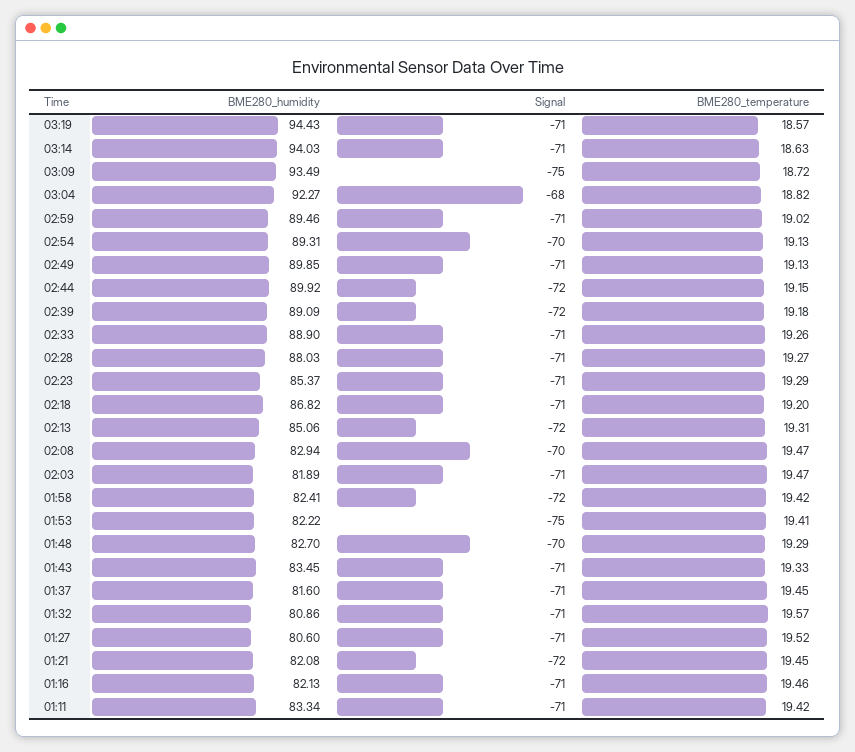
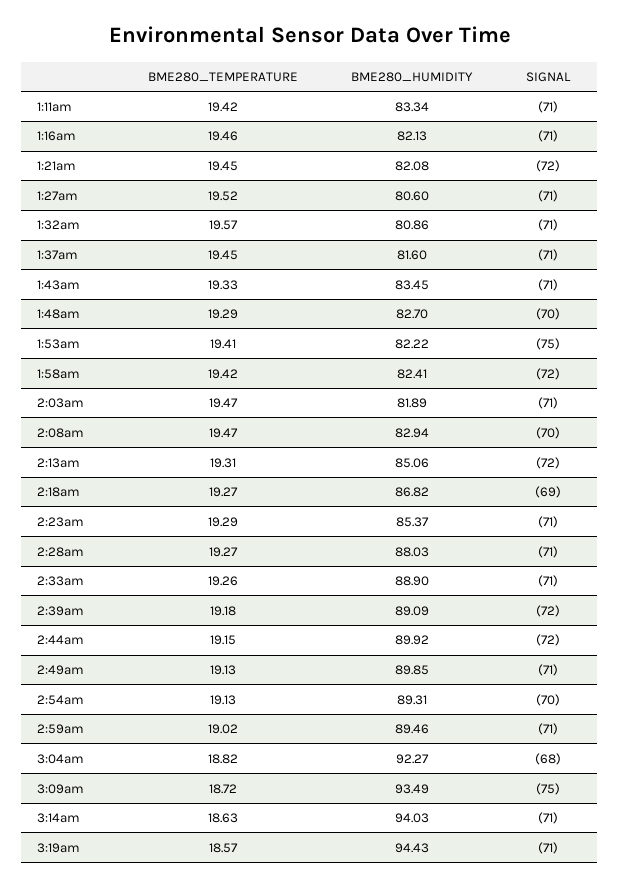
Signal, 02:18: -71 -> -69
BME280_temperature, 02:18: 19.2 -> 19.27

